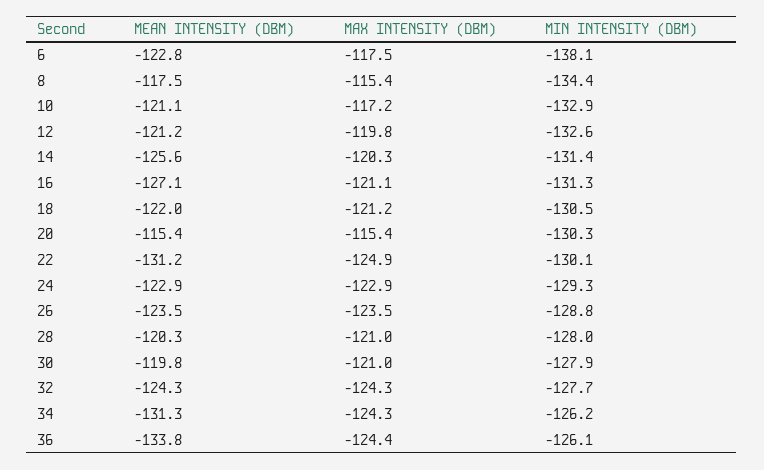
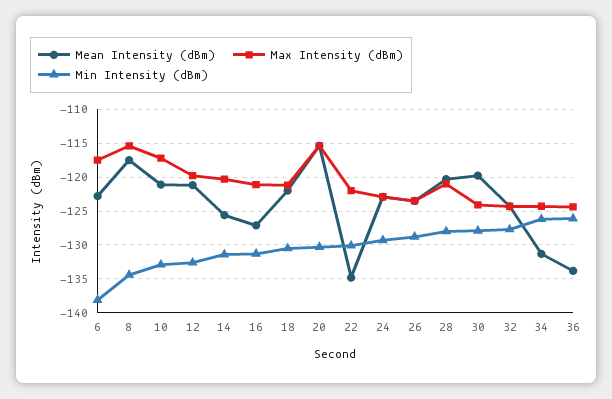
MEAN INTENSITY (DBM), 22: -131.2 -> -135
MAX INTENSITY (DBM), 22: -124.9 -> -122
MAX INTENSITY (DBM), 30: -121 -> -124

